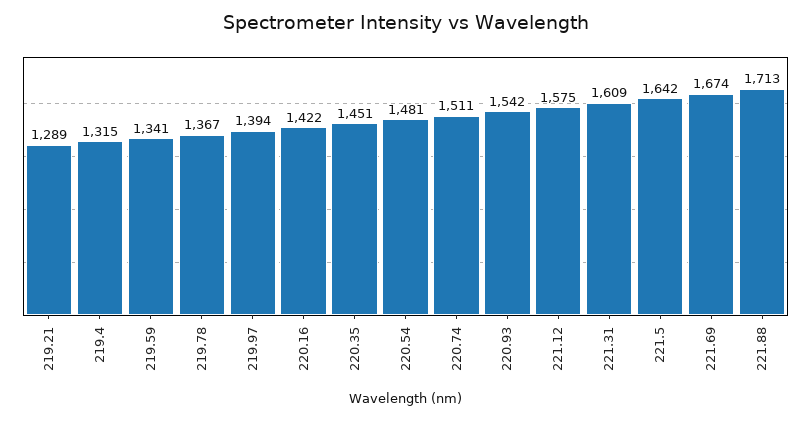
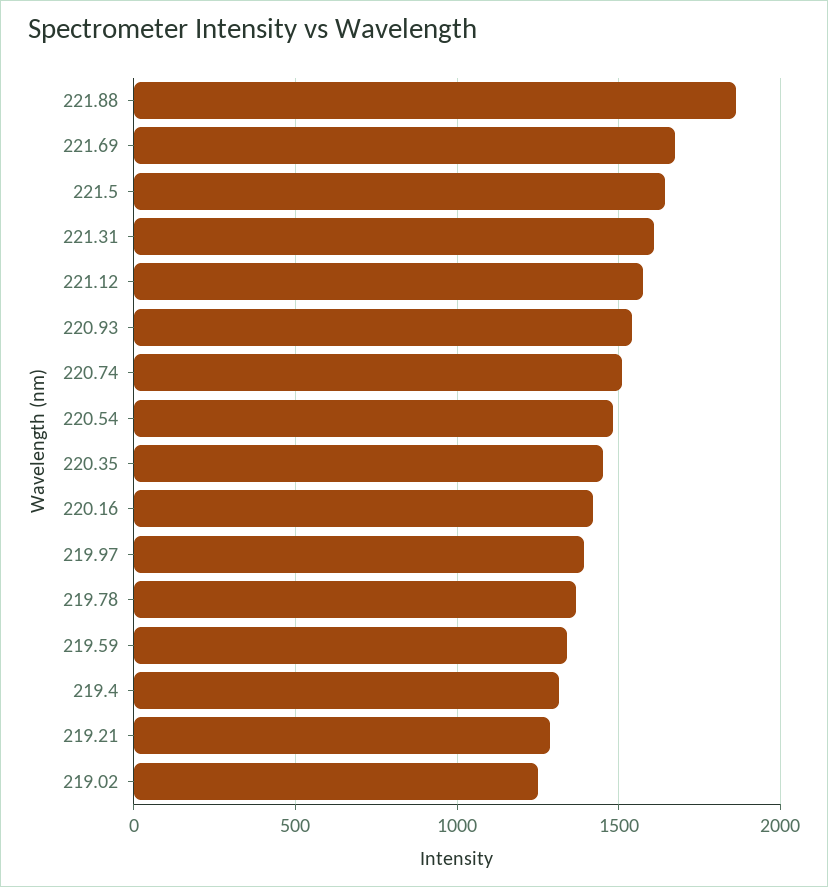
221.88: 1713 -> 1850
219.02: none -> 1250

